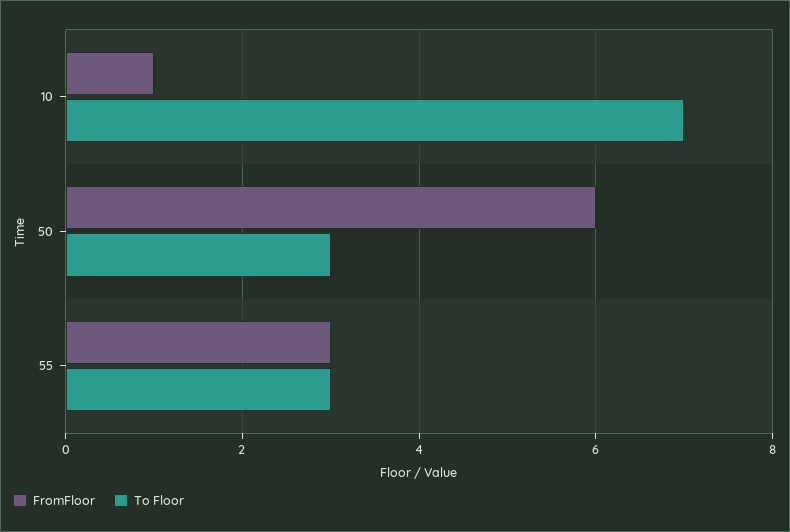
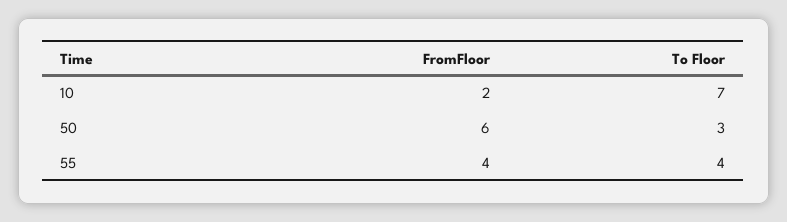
FromFloor, 10: 1 -> 2
FromFloor, 55: 3 -> 4
To Floor, 55: 3 -> 4

